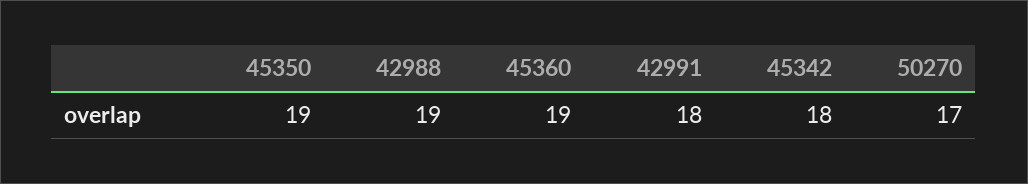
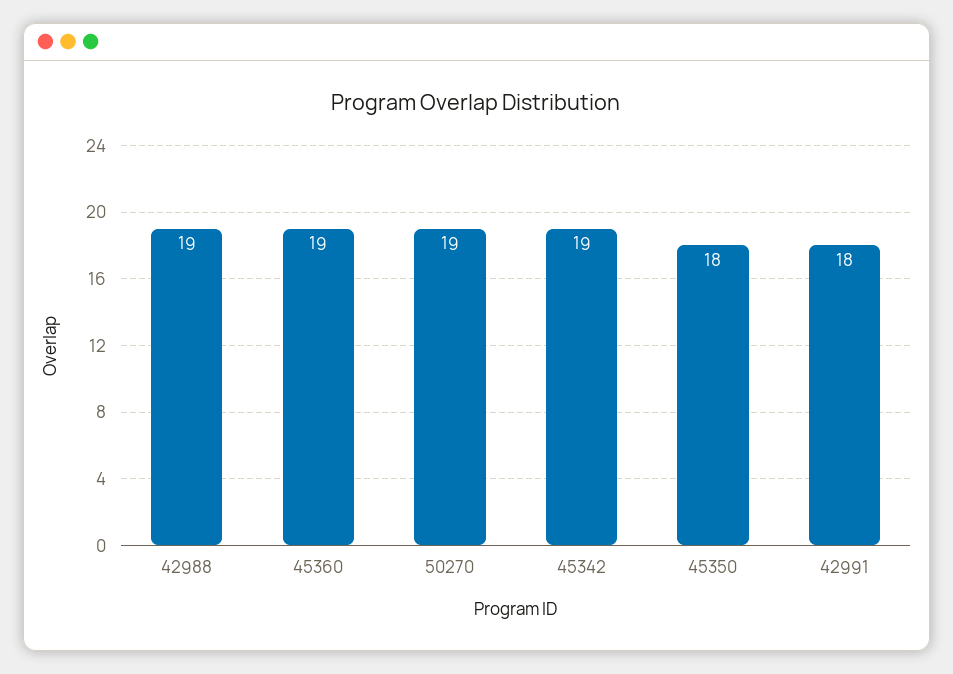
45350: 19 -> 18
45342: 18 -> 19
50270: 17 -> 19

